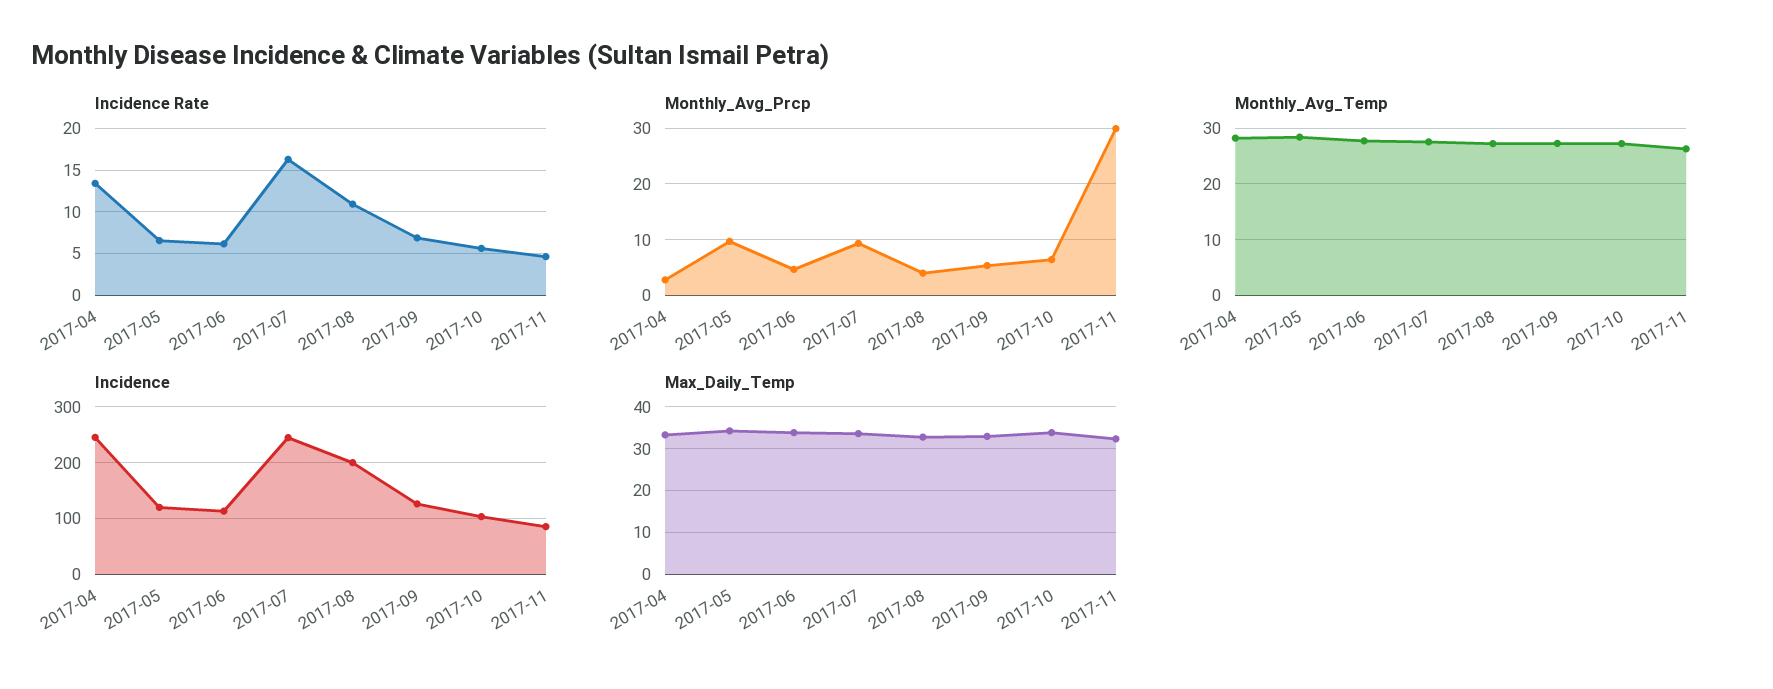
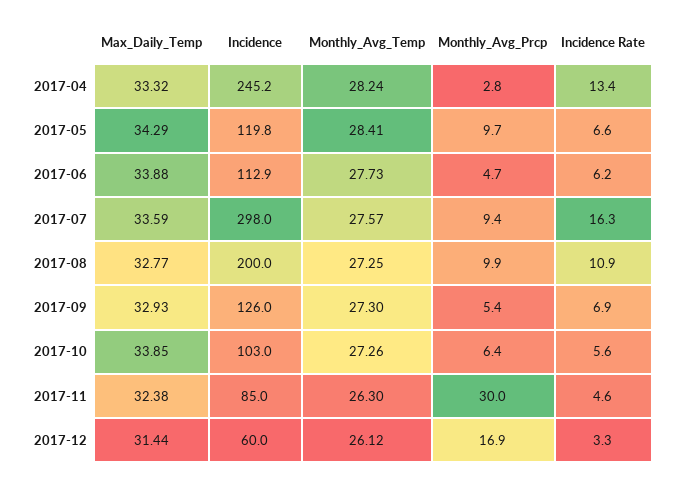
Monthly_Avg_Prcp, 2017-08: 4 -> 9.9
Incidence, 2017-07: 240 -> 298
Max_Daily_Temp, 2017-12: none -> 31.44
Incidence, 2017-12: none -> 60
Monthly_Avg_Temp, 2017-12: none -> 26.12
Monthly_Avg_Prcp, 2017-12: none -> 16.9
Incidence Rate, 2017-12: none -> 3.3

